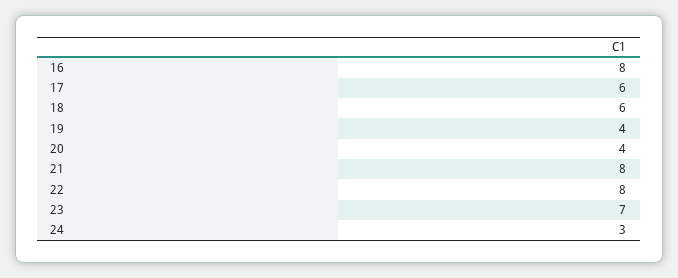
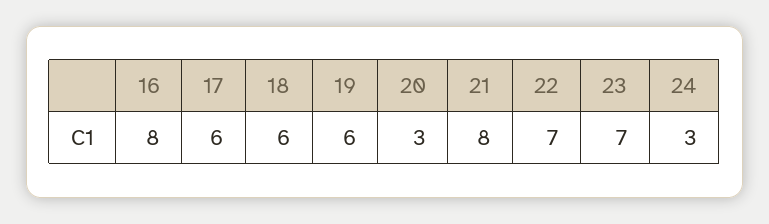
19: 4 -> 6
20: 4 -> 3
22: 8 -> 7

